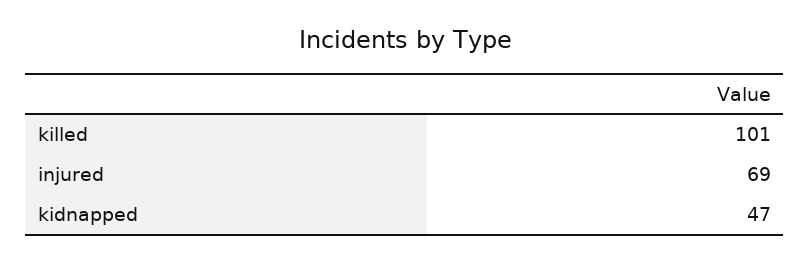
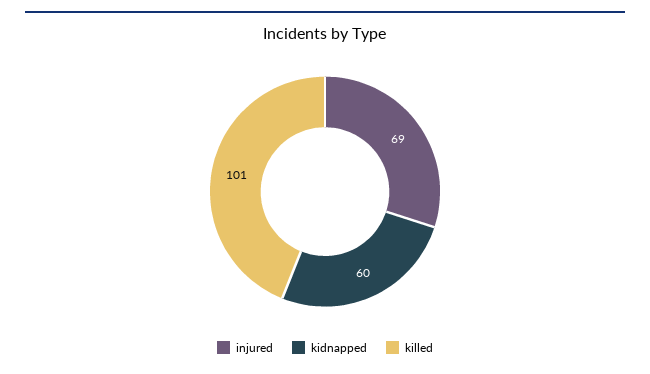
kidnapped: 47 -> 60

